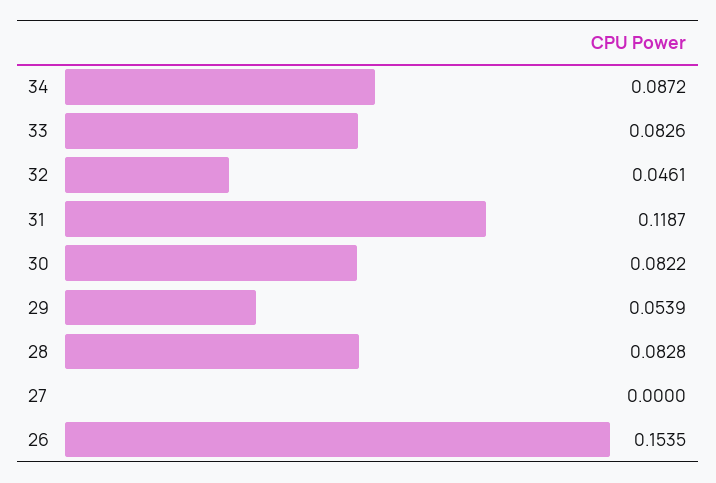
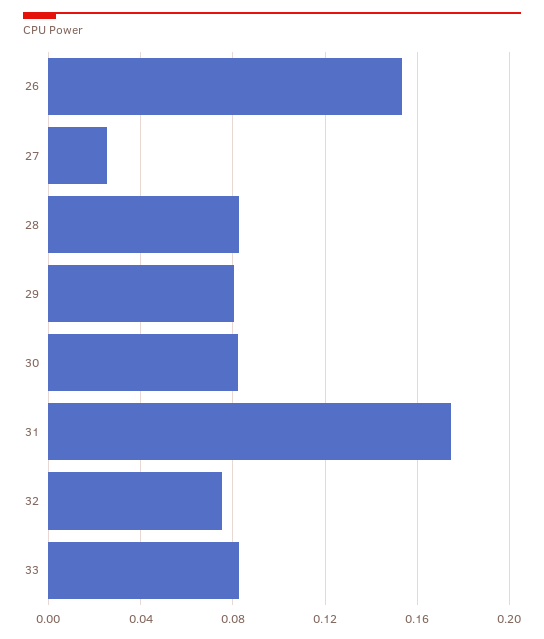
34: 0.0872 -> none
32: 0.0461 -> 0.075
31: 0.1187 -> 0.175
29: 0.0539 -> 0.08
27: 0 -> 0.025

